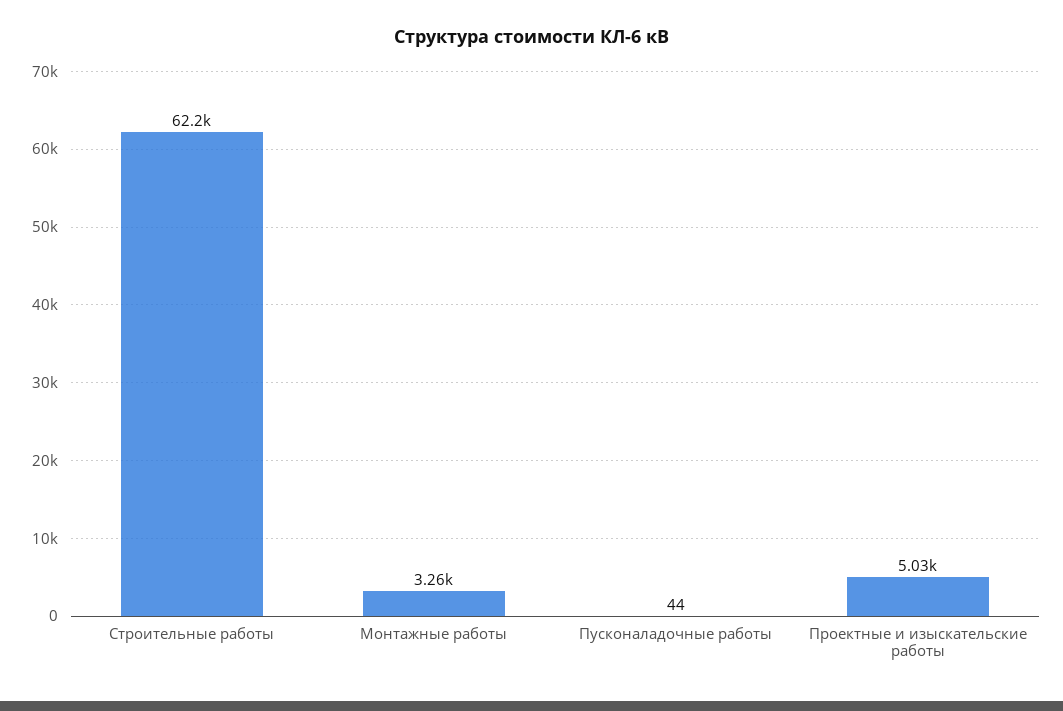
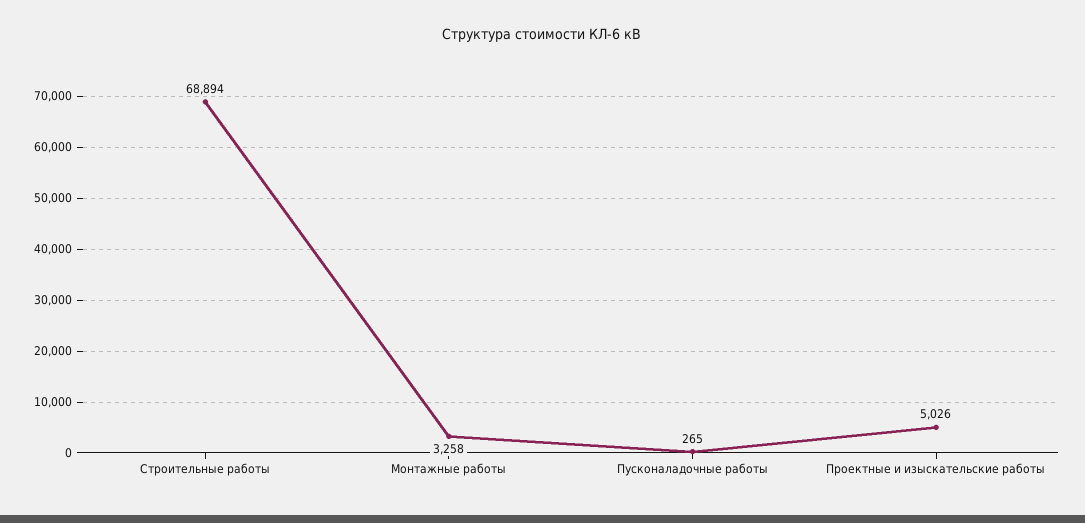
Строительные работы: 62200 -> 68894
Пусконаладочные работы: 44 -> 265

